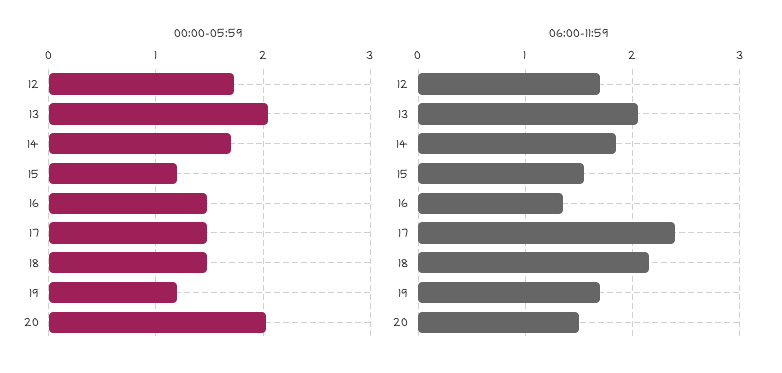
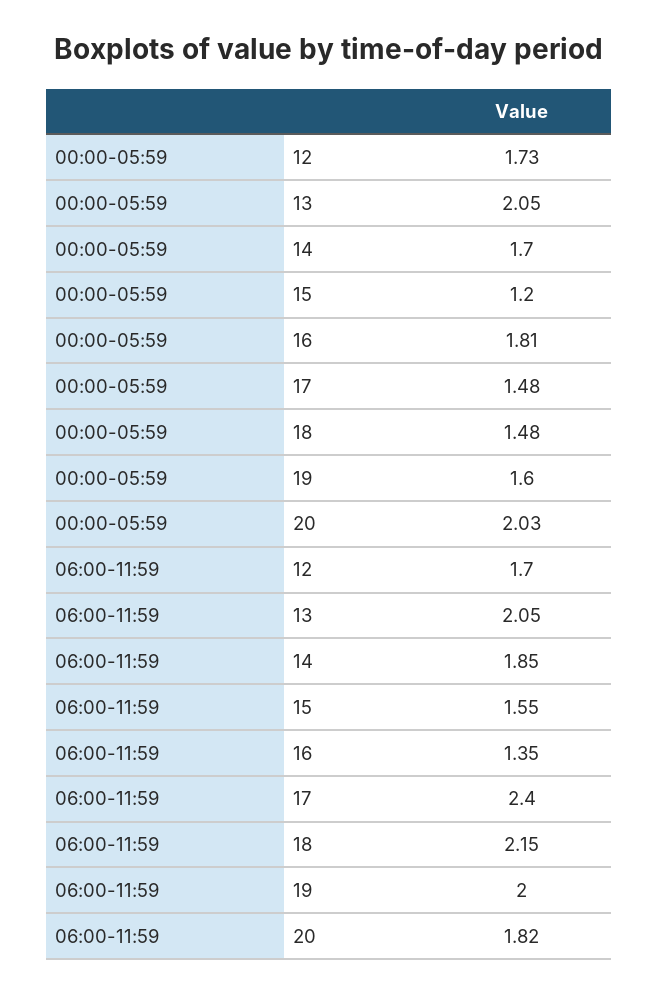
00:00-05:59, 16: 1.5 -> 1.81
00:00-05:59, 19: 1.2 -> 1.6
06:00-11:59, 19: 1.7 -> 2
06:00-11:59, 20: 1.5 -> 1.82

